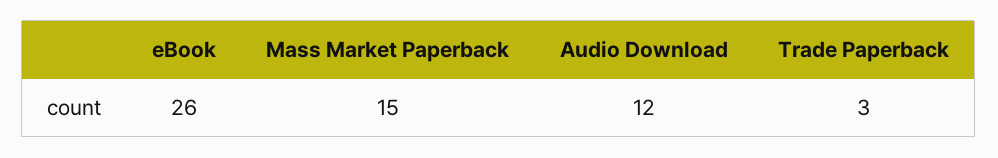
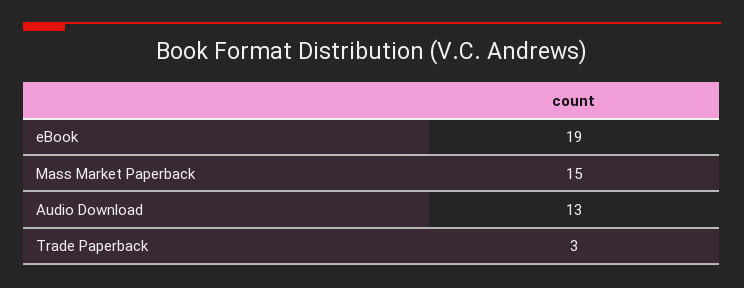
eBook: 26 -> 19
Audio Download: 12 -> 13

